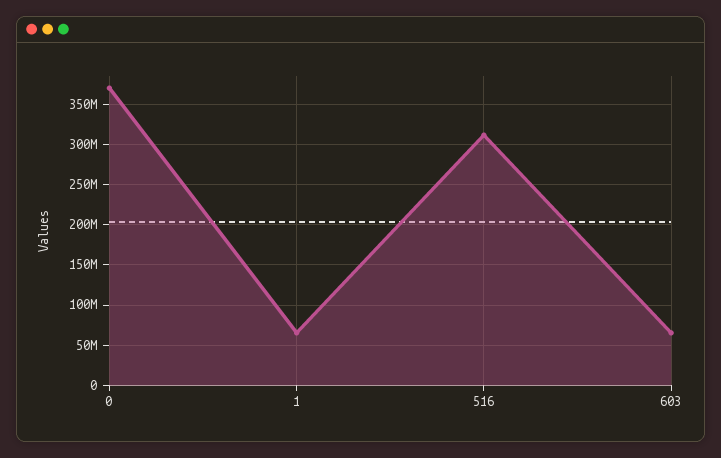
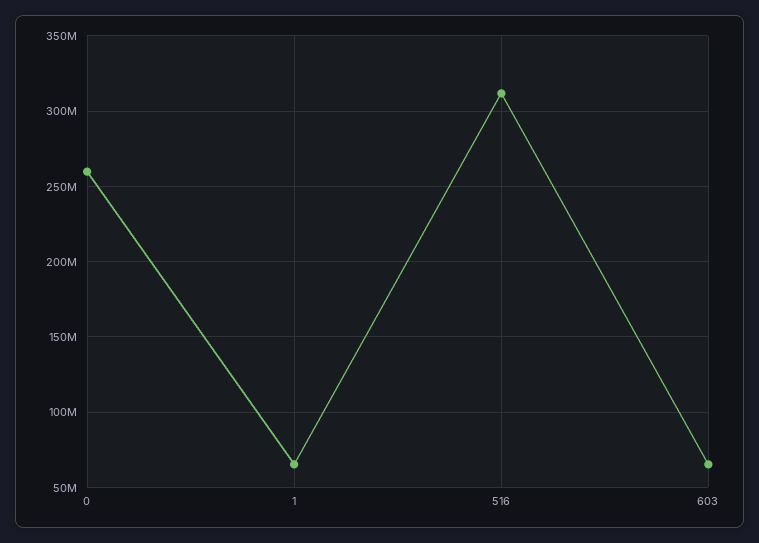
0: 370000000 -> 260000000

